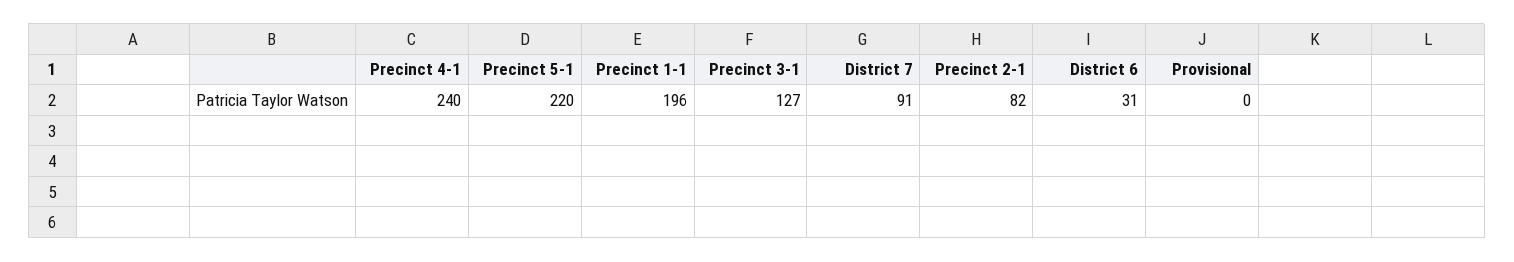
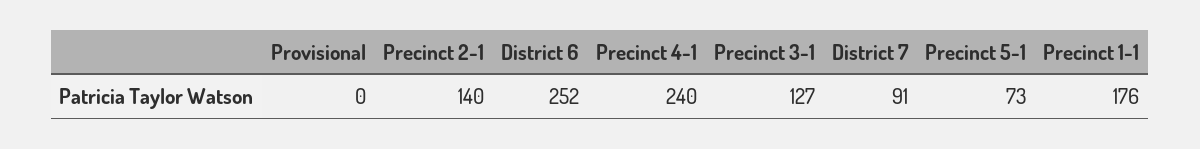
Precinct 5-1: 220 -> 73
Precinct 1-1: 196 -> 176
Precinct 2-1: 82 -> 140
District 6: 31 -> 252

